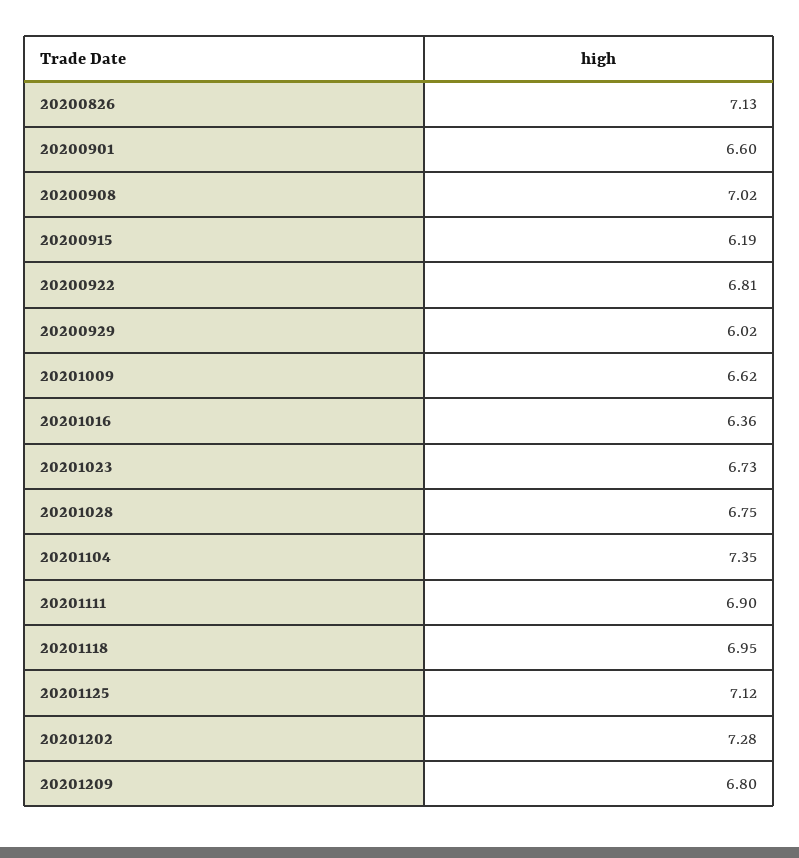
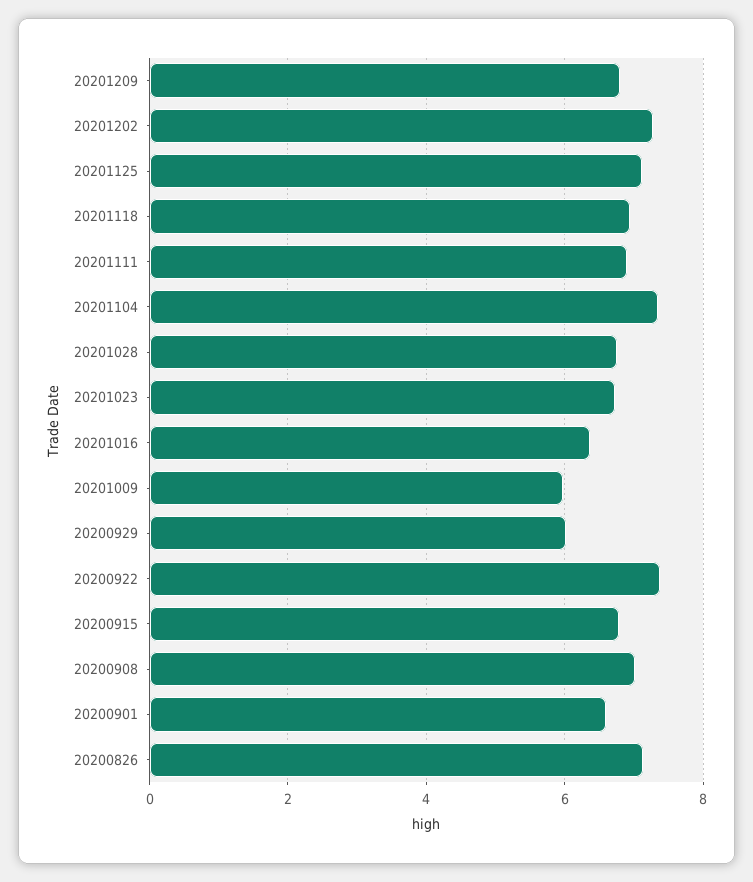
20200915: 6.19 -> 6.8
20200922: 6.81 -> 7.4
20201009: 6.62 -> 6

